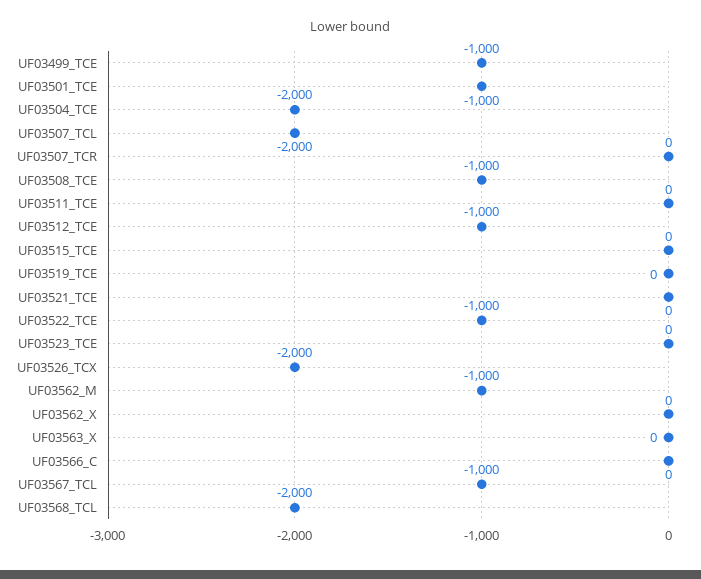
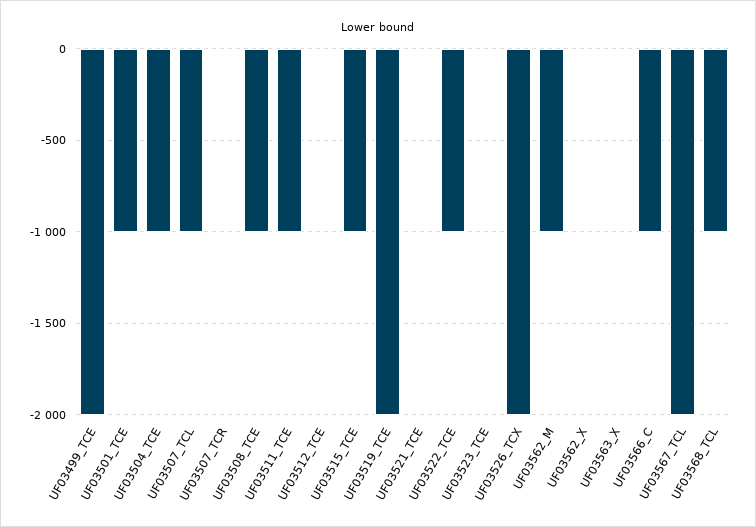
UF03499_TCE: -1000 -> -2000
UF03504_TCE: -2000 -> -1000
UF03507_TCL: -2000 -> -1000
UF03511_TCE: 0 -> -1000
UF03512_TCE: -1000 -> 0
UF03515_TCE: 0 -> -1000
UF03519_TCE: 0 -> -2000
UF03566_C: 0 -> -1000
UF03567_TCL: -1000 -> -2000
UF03568_TCL: -2000 -> -1000

